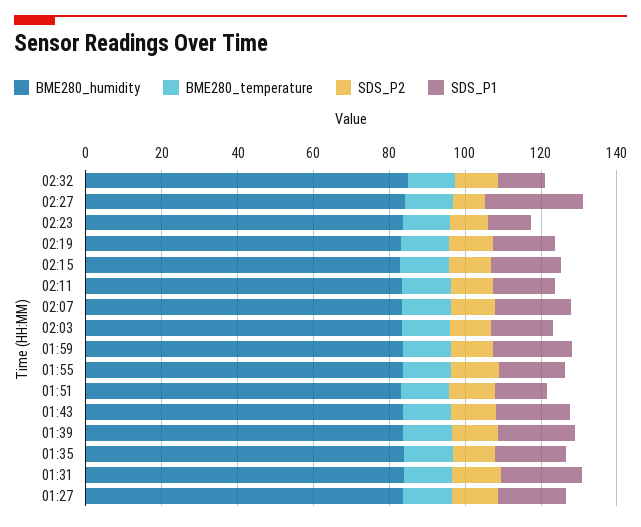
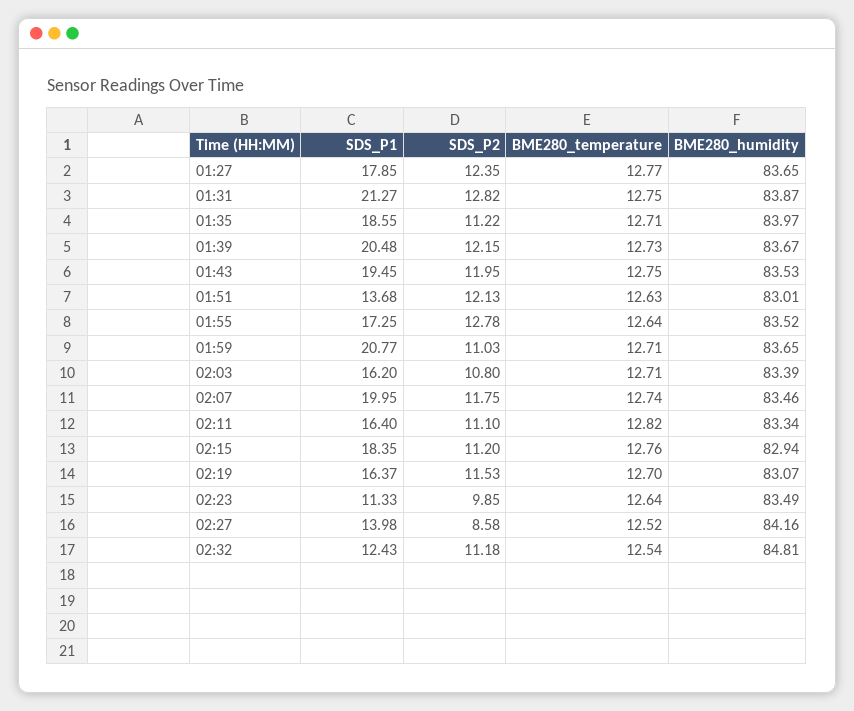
SDS_P1, 02:27: 25 -> 13.98

